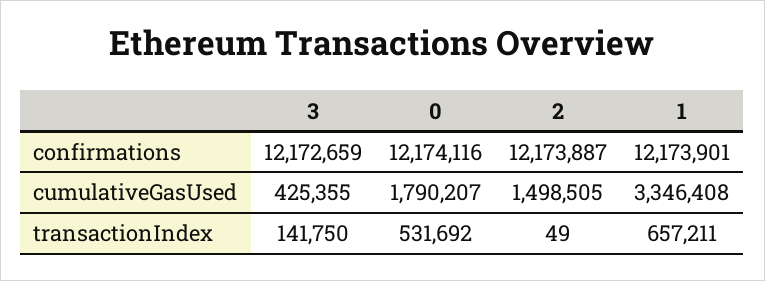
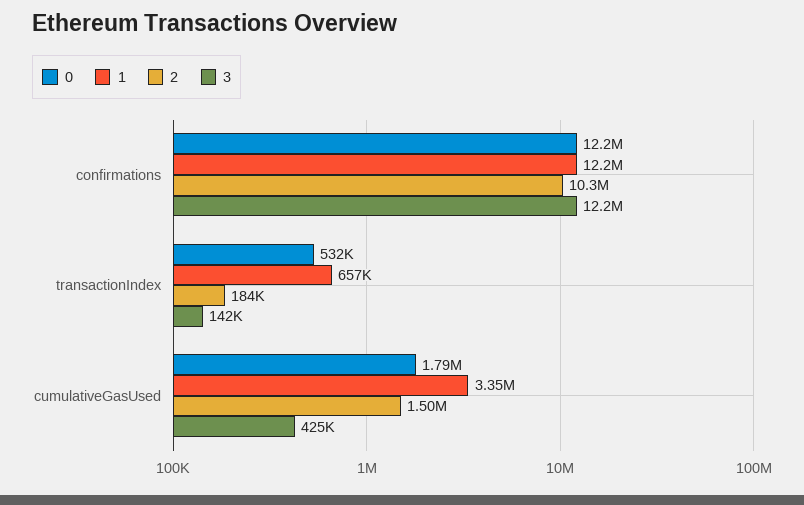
2, confirmations: 12173887 -> 10300000
2, transactionIndex: 49 -> 184000

